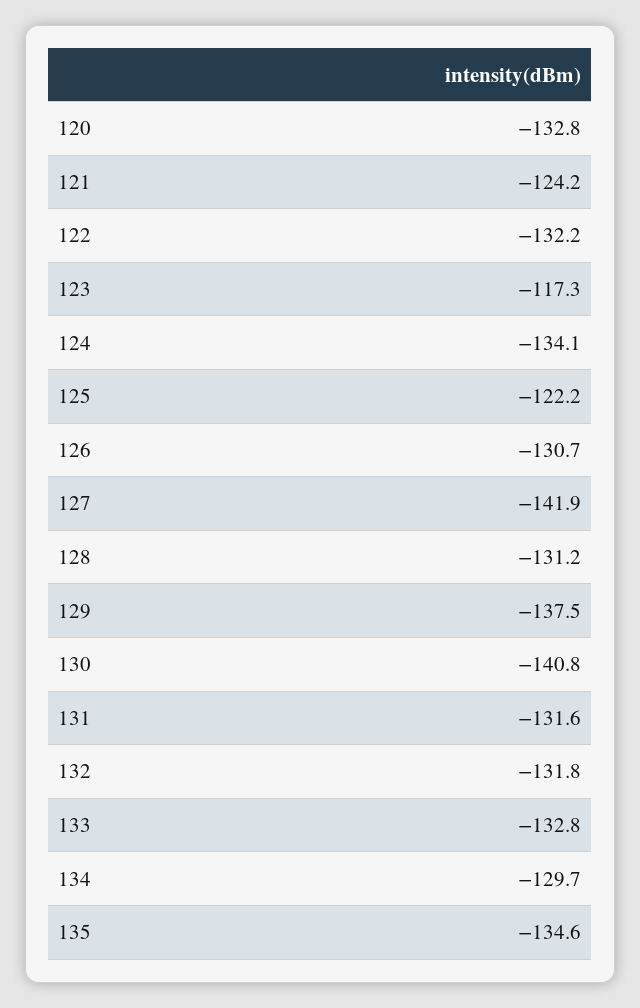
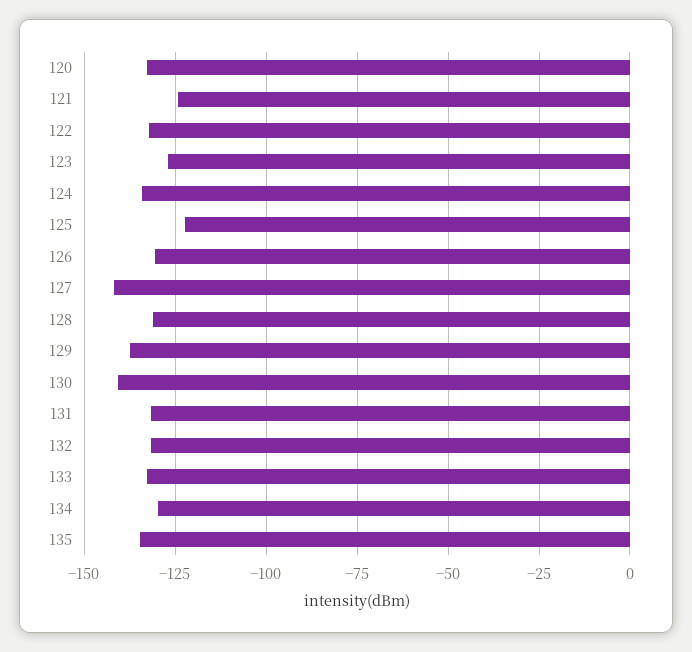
123: -117.3 -> -127.5

